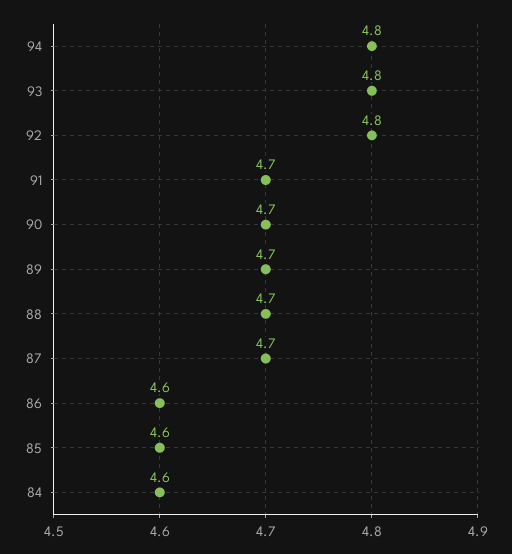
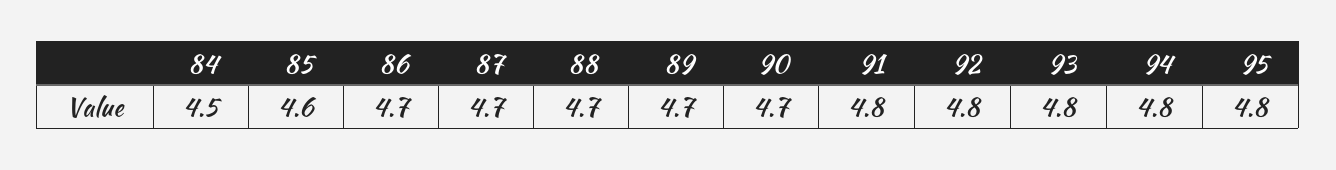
91: 4.7 -> 4.8
86: 4.6 -> 4.7
84: 4.6 -> 4.5
95: none -> 4.8

